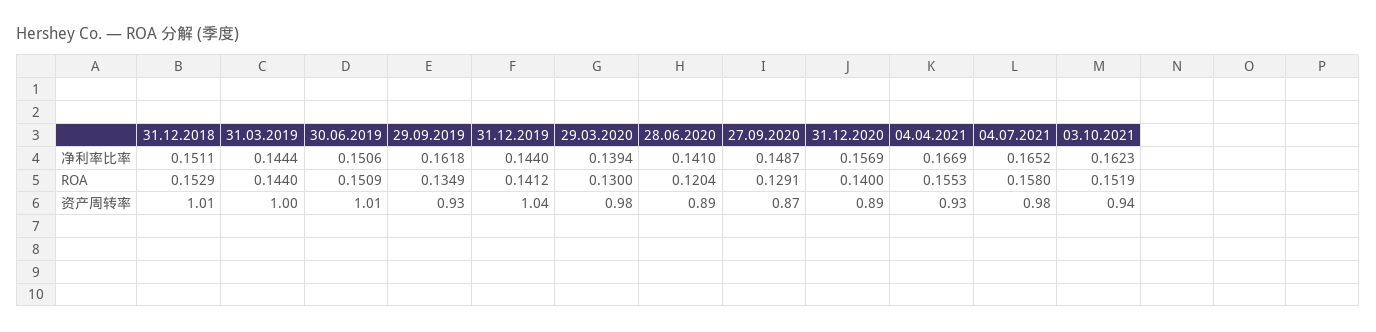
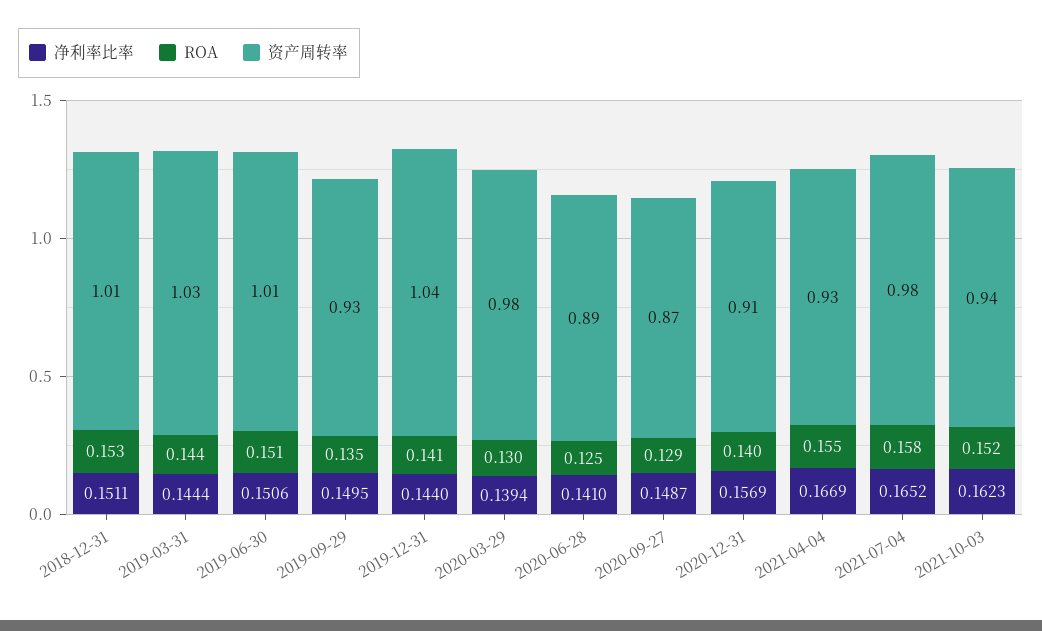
净利率比率, 29.09.2019: 0.1618 -> 0.1495
ROA, 28.06.2020: 0.1204 -> 0.125
资产周转率, 31.03.2019: 1 -> 1.03
资产周转率, 31.12.2020: 0.89 -> 0.91

